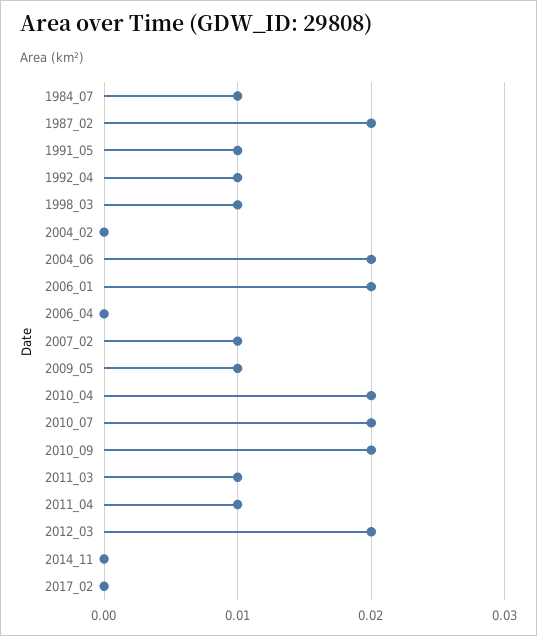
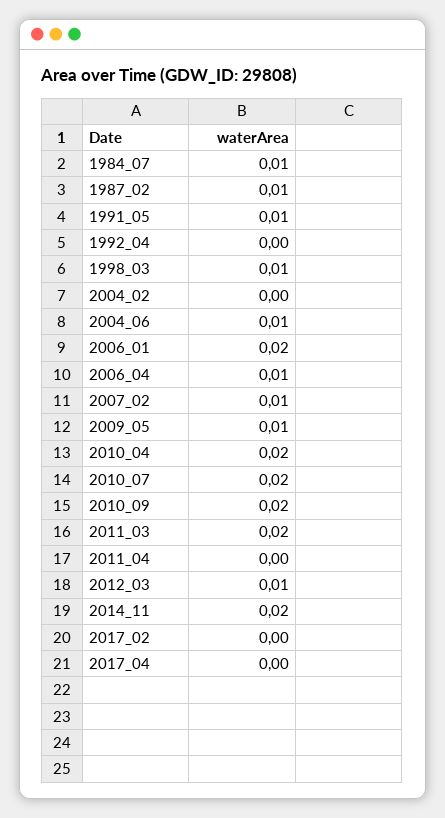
1987_02: 0.02 -> 0.01
1992_04: 0.01 -> 0
2004_06: 0.02 -> 0.01
2006_04: 0 -> 0.01
2011_03: 0.01 -> 0.02
2011_04: 0.01 -> 0
2012_03: 0.02 -> 0.01
2014_11: 0 -> 0.02
2017_04: none -> 0

